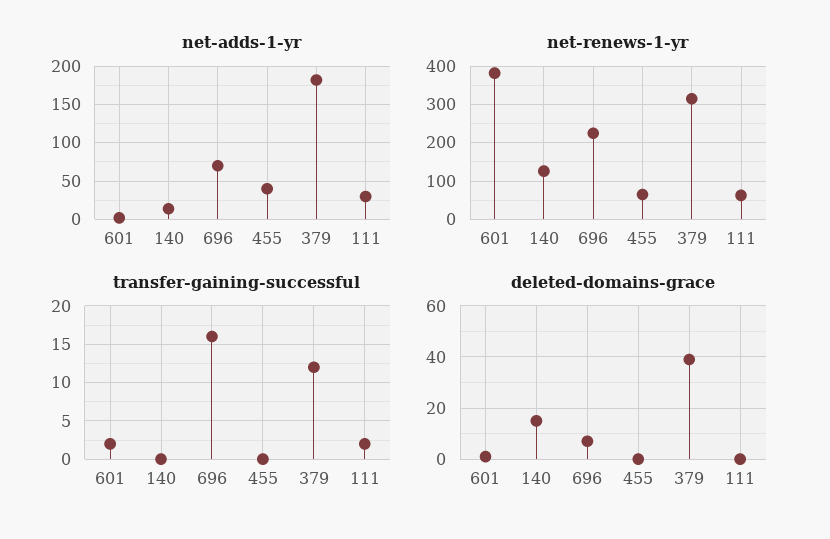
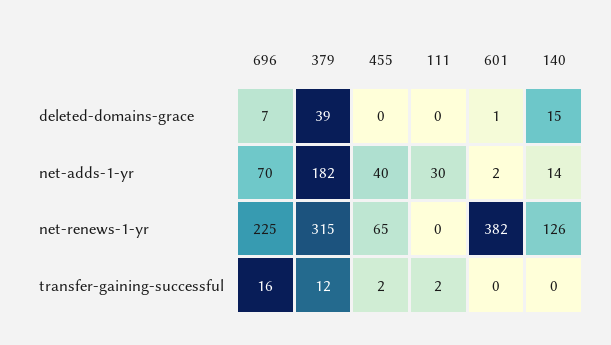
net-renews-1-yr, 111: 60 -> 0
transfer-gaining-successful, 601: 2 -> 0
transfer-gaining-successful, 455: 0 -> 2

